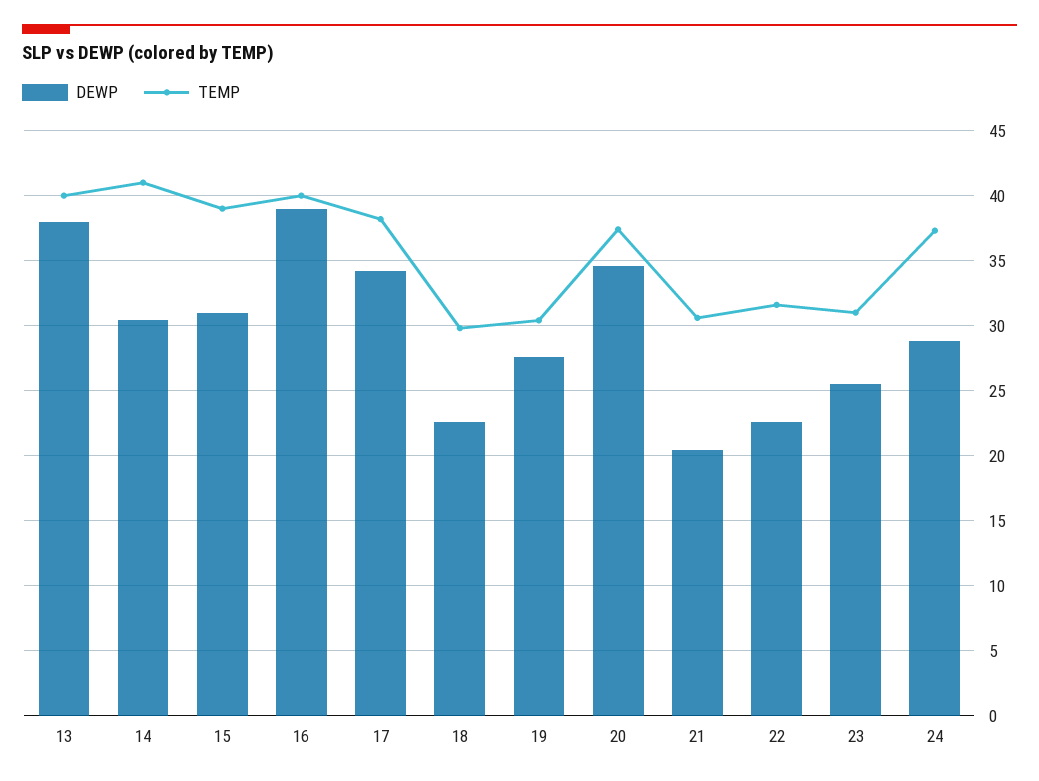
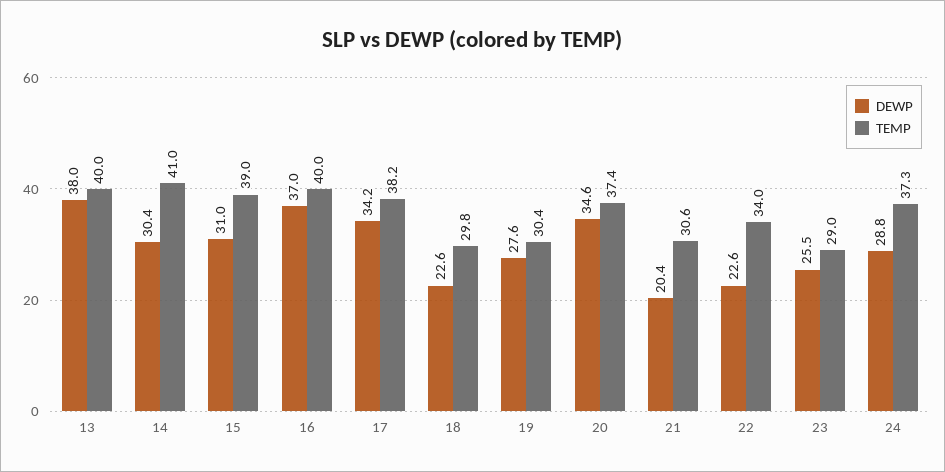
DEWP, 16: 39 -> 37
TEMP, 22: 31.5 -> 34
TEMP, 23: 31 -> 29

